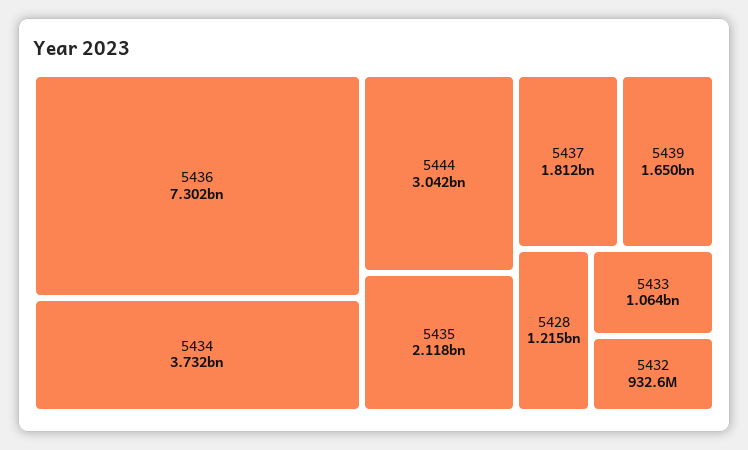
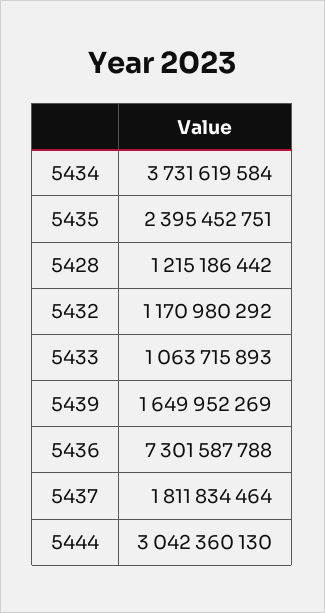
5435: 2118000000 -> 2395452751
5432: 932600000 -> 1170980292

